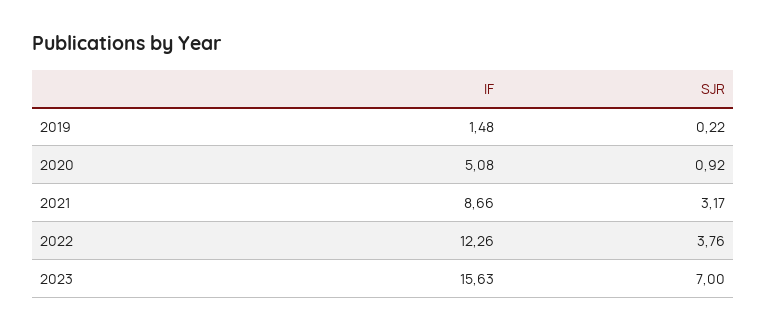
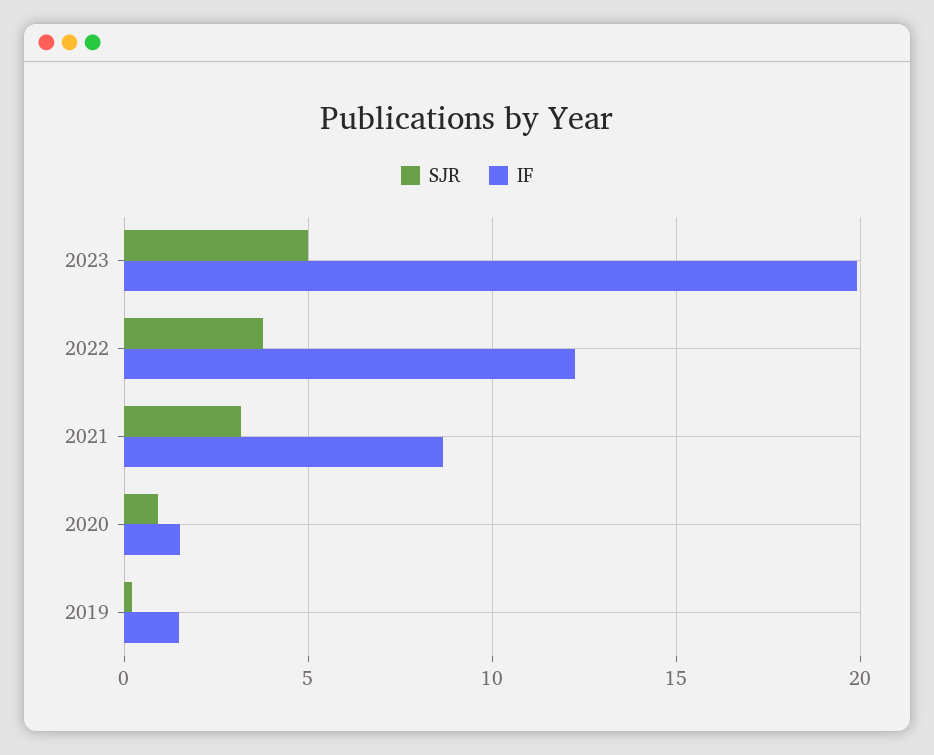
IF, 2020: 5.08 -> 1.5
IF, 2023: 15.63 -> 20
SJR, 2023: 7 -> 5

